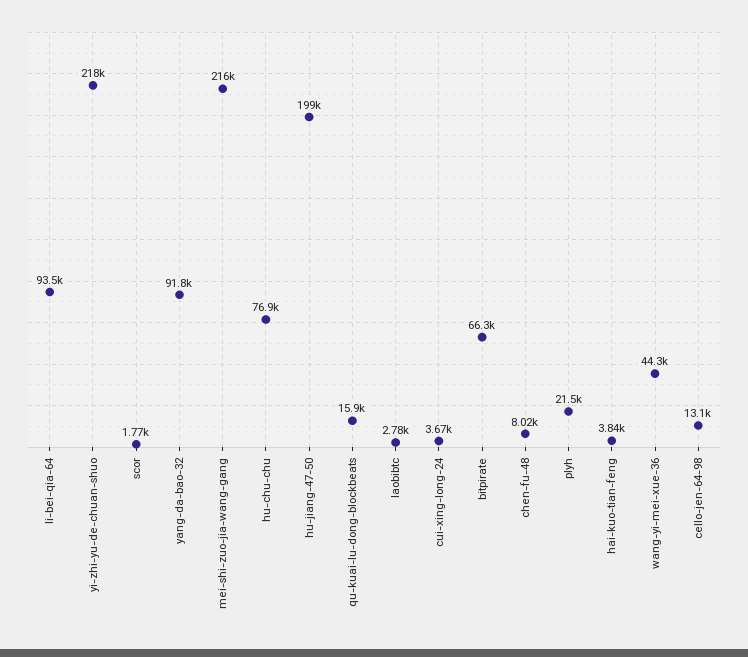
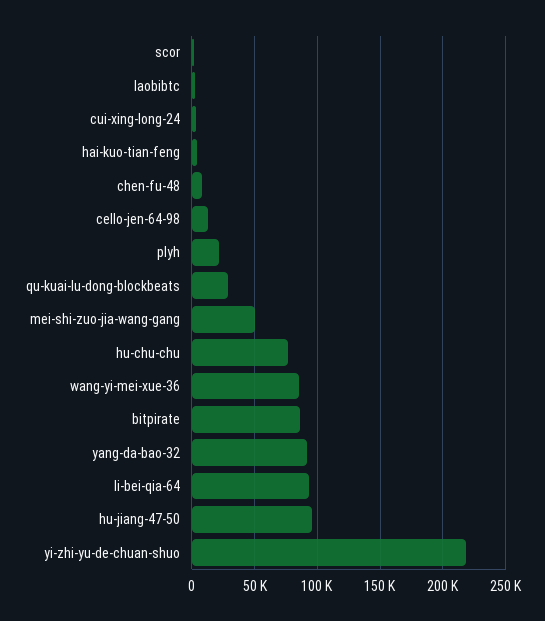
mei-shi-zuo-jia-wang-gang: 216000 -> 50000
hu-jiang-47-50: 199000 -> 95000
qu-kuai-lu-dong-blockbeats: 15900 -> 30000
bitpirate: 66300 -> 85000
wang-yi-mei-xue-36: 44300 -> 85000

